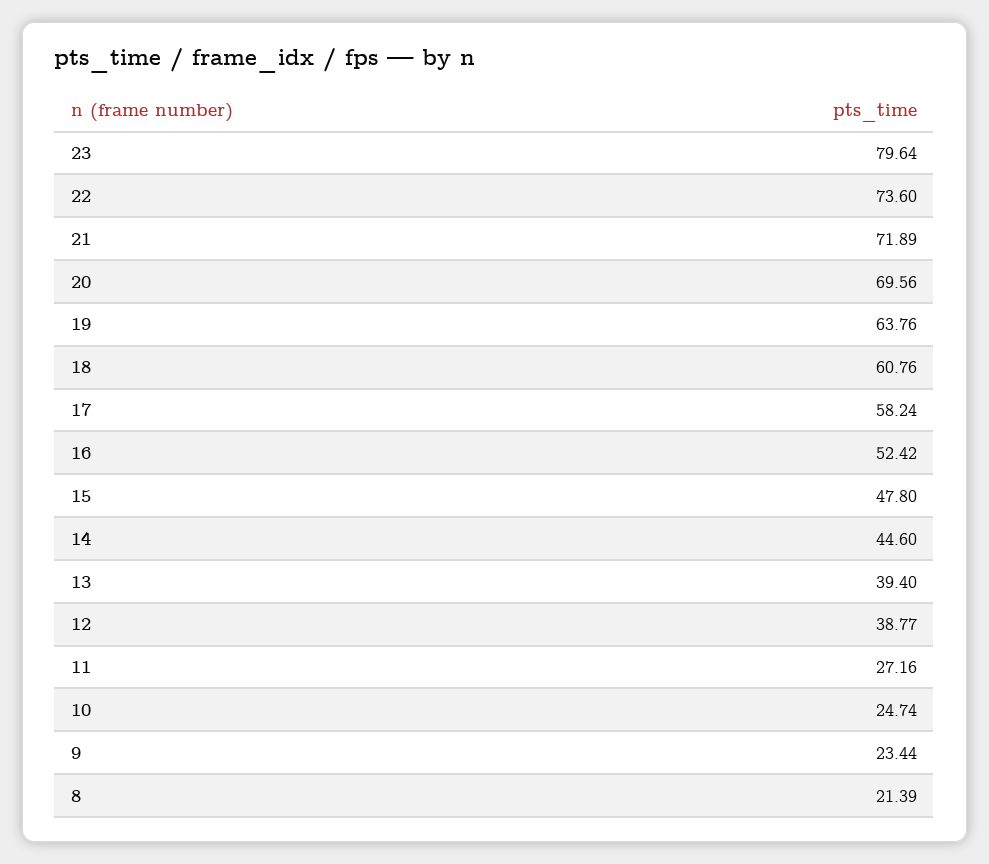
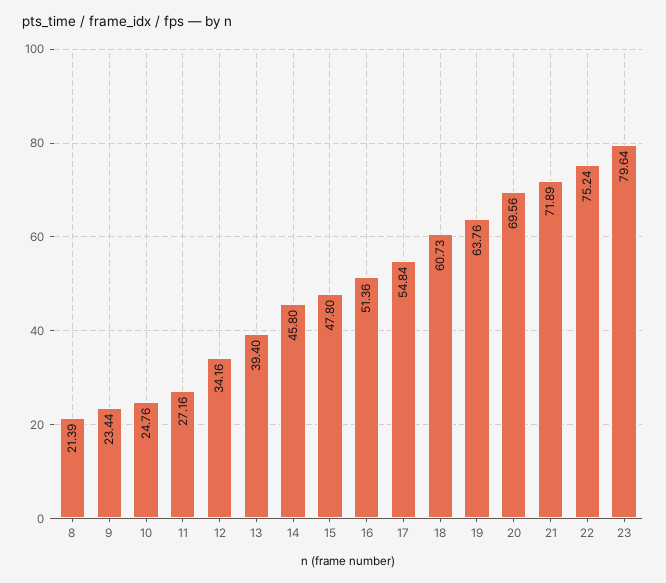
22: 73.6 -> 75.24
18: 60.76 -> 60.73
17: 58.24 -> 54.84
16: 52.42 -> 51.36
14: 44.6 -> 45.8
12: 38.77 -> 34.16
10: 24.74 -> 24.76

